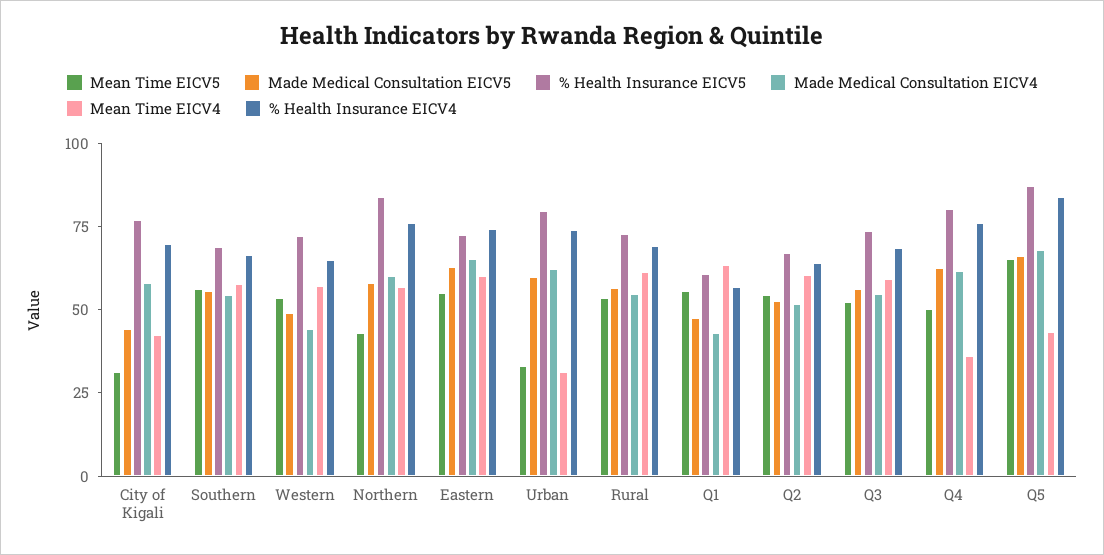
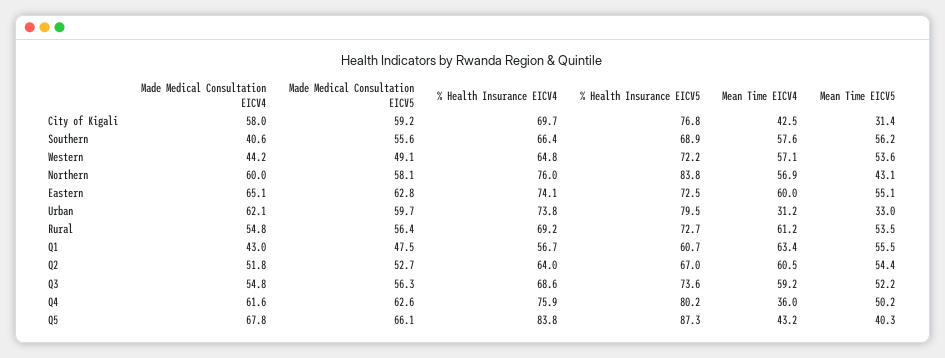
Made Medical Consultation EICV5, City of Kigali: 45 -> 59.2
Made Medical Consultation EICV4, Southern: 55 -> 40.6
Mean Time EICV5, Q5: 65 -> 40.3

